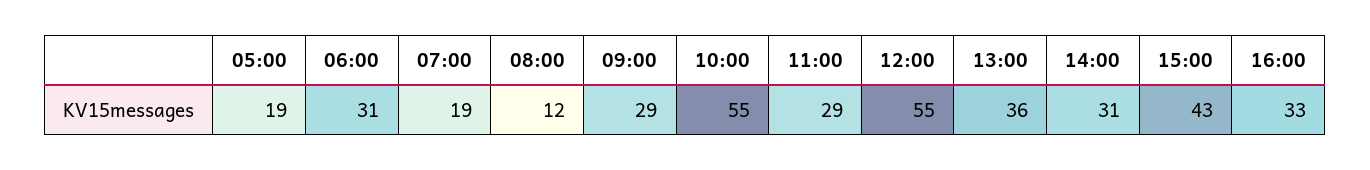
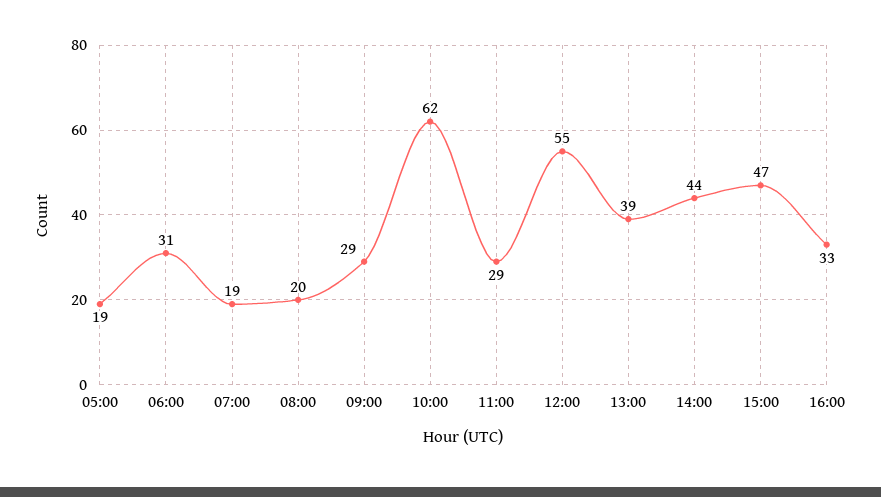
08:00: 12 -> 20
10:00: 55 -> 62
13:00: 36 -> 39
14:00: 31 -> 44
15:00: 43 -> 47

